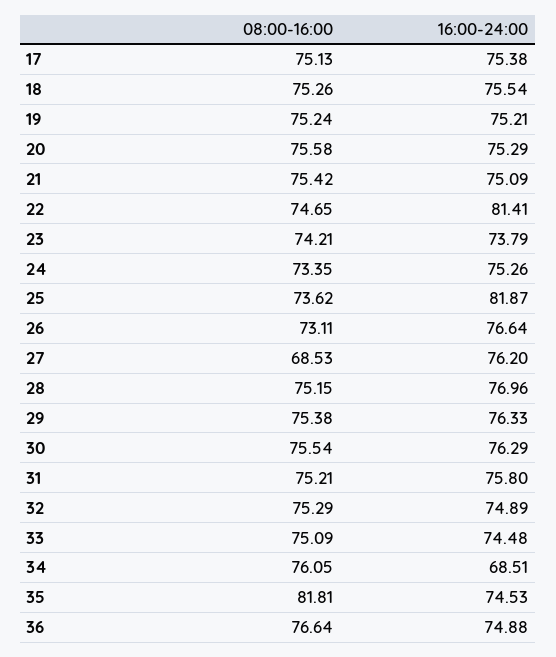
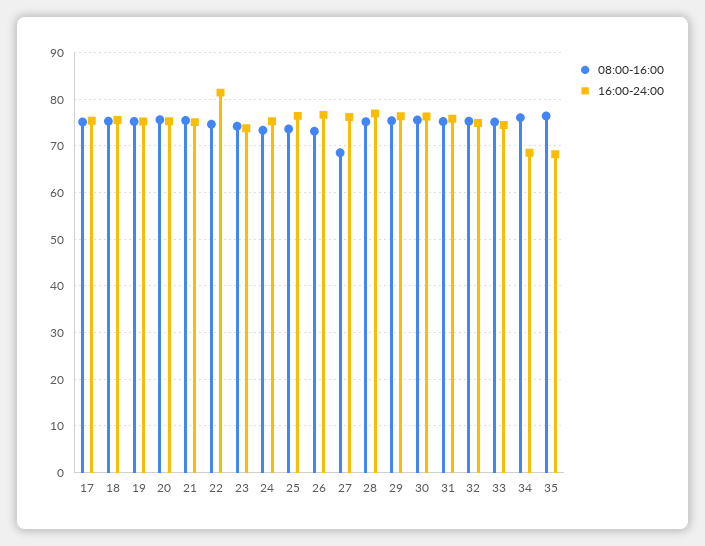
16:00-24:00, 25: 81.87 -> 76
08:00-16:00, 35: 81.81 -> 76
16:00-24:00, 35: 74.53 -> 68
08:00-16:00, 36: 76.64 -> none
16:00-24:00, 36: 74.88 -> none

